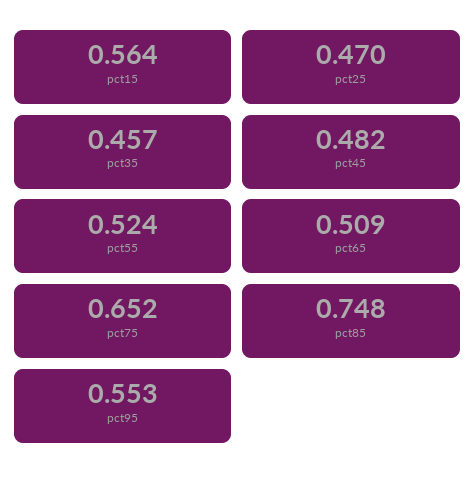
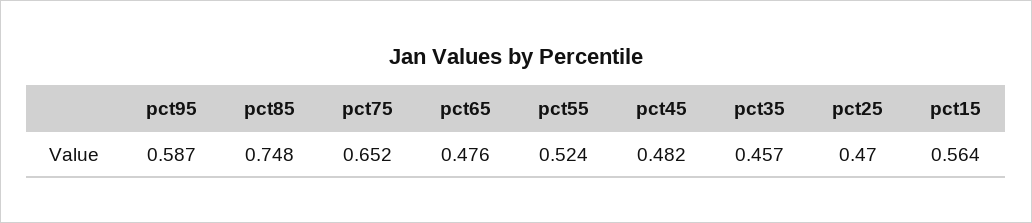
pct65: 0.509 -> 0.476
pct95: 0.553 -> 0.587

